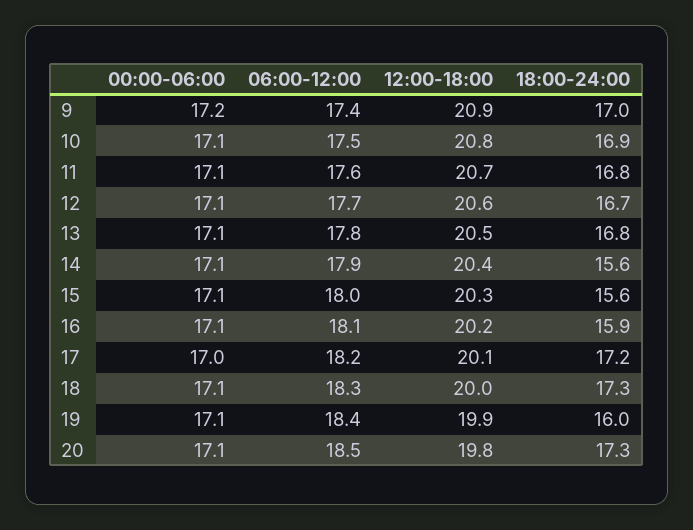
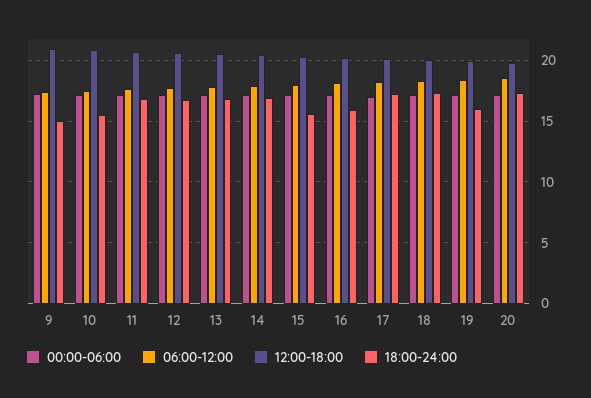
18:00-24:00, 9: 17 -> 15
18:00-24:00, 10: 16.9 -> 15.5
18:00-24:00, 14: 15.6 -> 17

